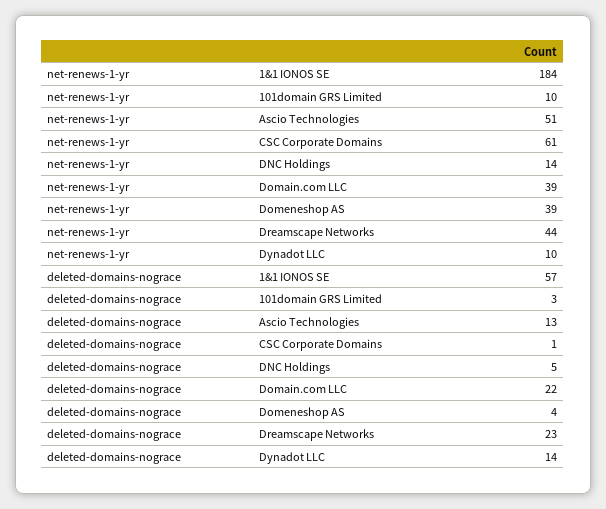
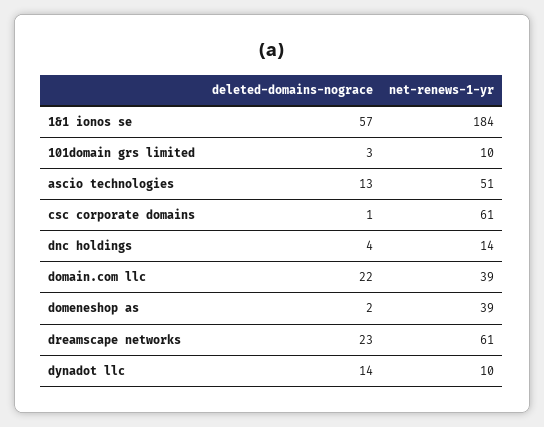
net-renews-1-yr, Dreamscape Networks: 44 -> 61
deleted-domains-nograce, DNC Holdings: 5 -> 4
deleted-domains-nograce, Domeneshop AS: 4 -> 2

